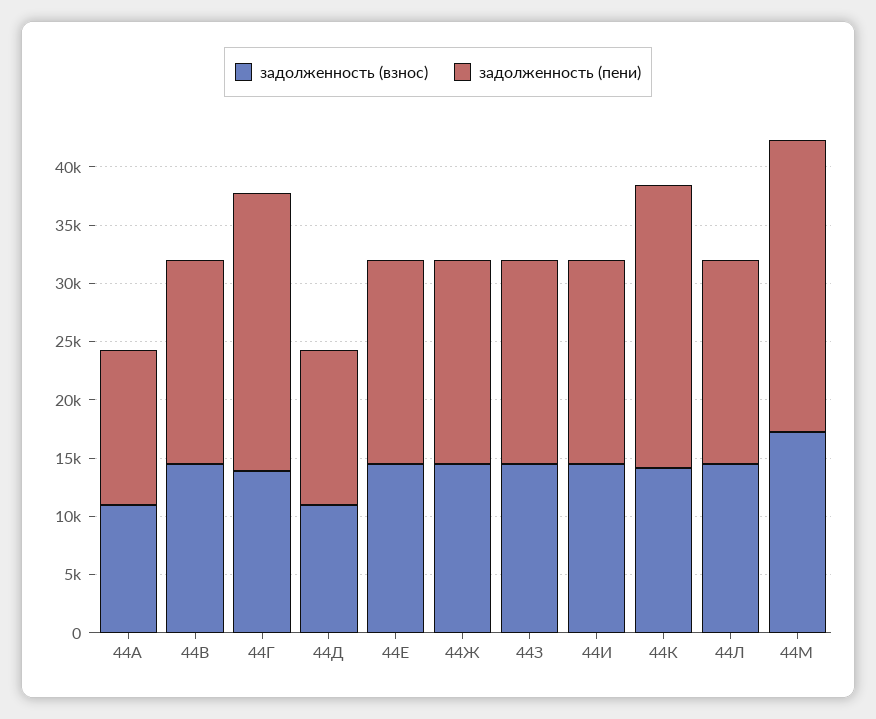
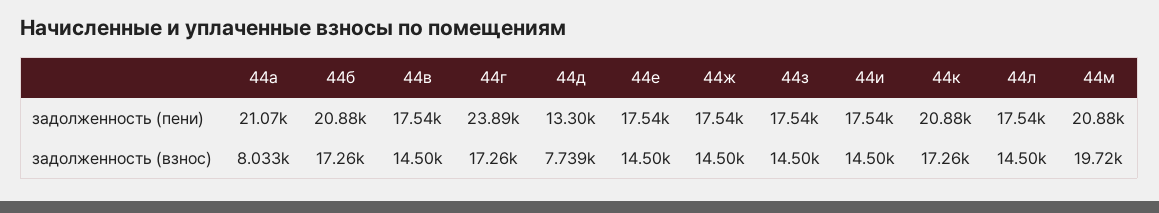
задолженность (взнос), 44А: 11000 -> 8033
задолженность (пени), 44А: 13000 -> 21070
задолженность (взнос), 44Г: 14000 -> 17260
задолженность (взнос), 44Д: 11000 -> 7739
задолженность (взнос), 44К: 14000 -> 17260
задолженность (пени), 44К: 24000 -> 20880
задолженность (взнос), 44М: 17000 -> 19720
задолженность (пени), 44М: 25000 -> 20880
задолженность (пени), 44б: none -> 20880
задолженность (взнос), 44б: none -> 17260

